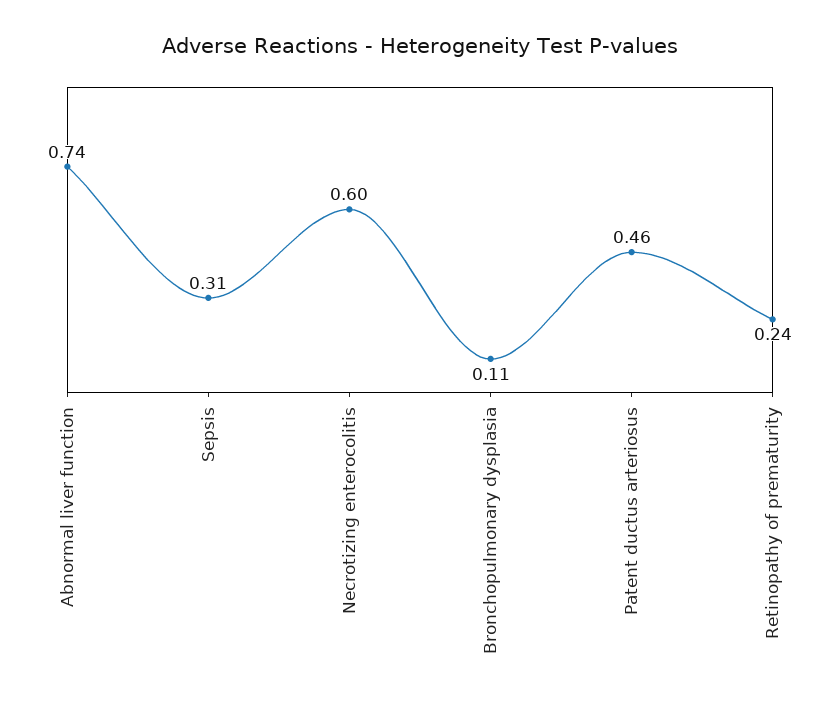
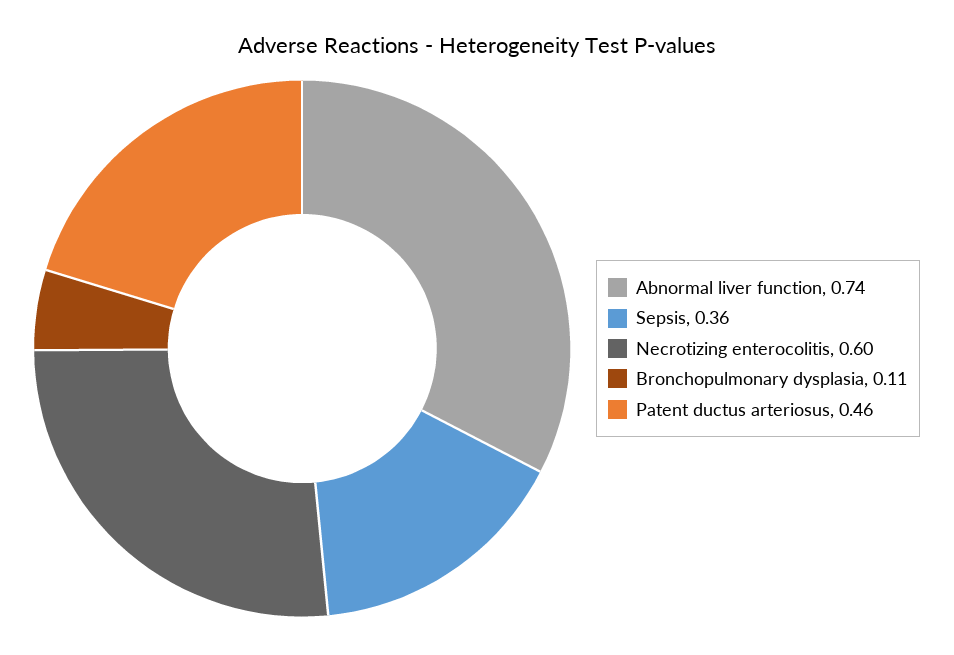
Sepsis: 0.31 -> 0.36
Retinopathy of prematurity: 0.24 -> none

